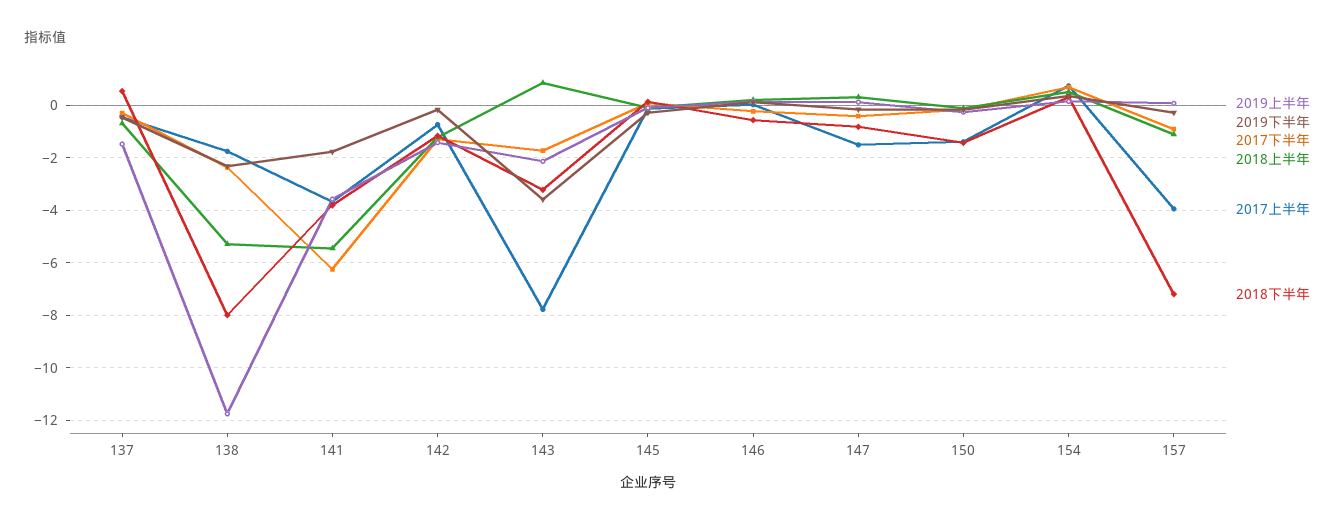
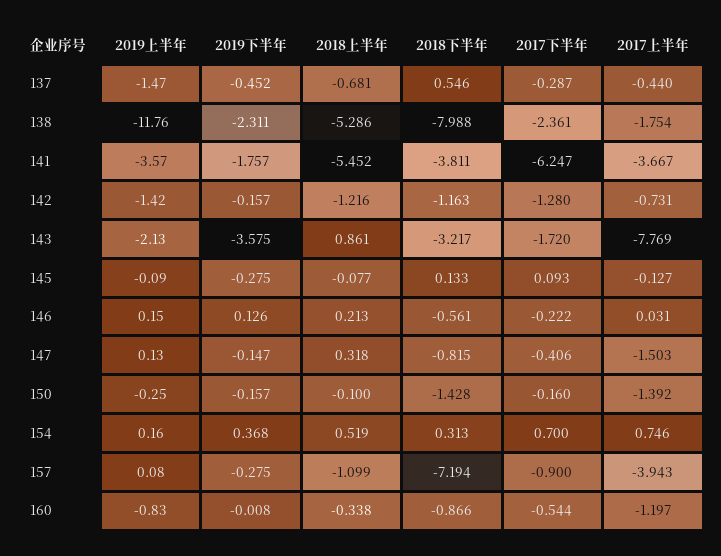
2019上半年, 160: none -> -0.83
2019下半年, 160: none -> -0.008
2018上半年, 160: none -> -0.338
2018下半年, 160: none -> -0.866
2017下半年, 160: none -> -0.544
2017上半年, 160: none -> -1.197

